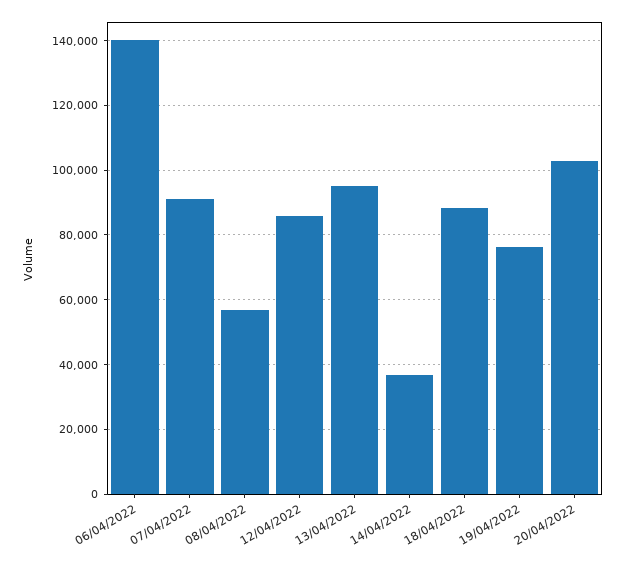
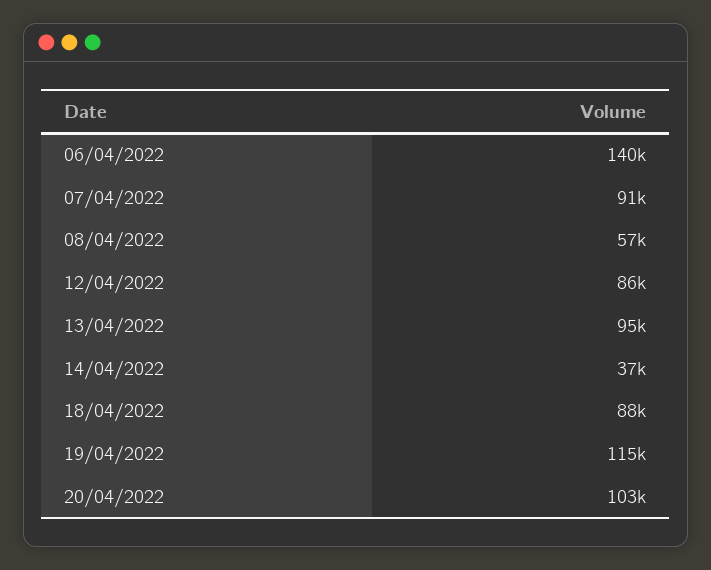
19/04/2022: 76000 -> 115000

